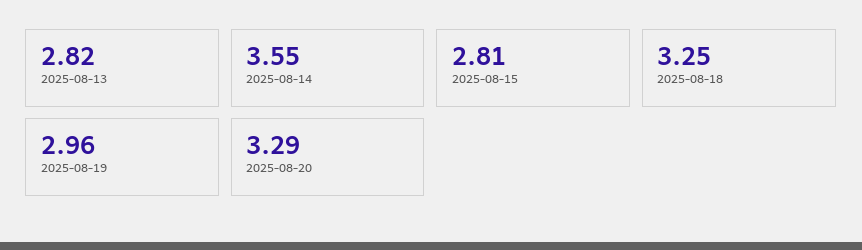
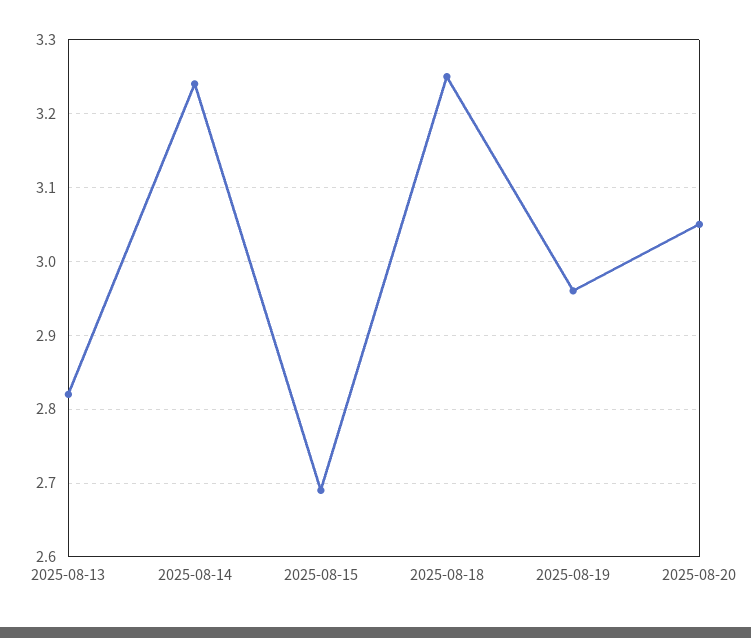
2025-08-14: 3.55 -> 3.24
2025-08-15: 2.81 -> 2.69
2025-08-20: 3.29 -> 3.05

